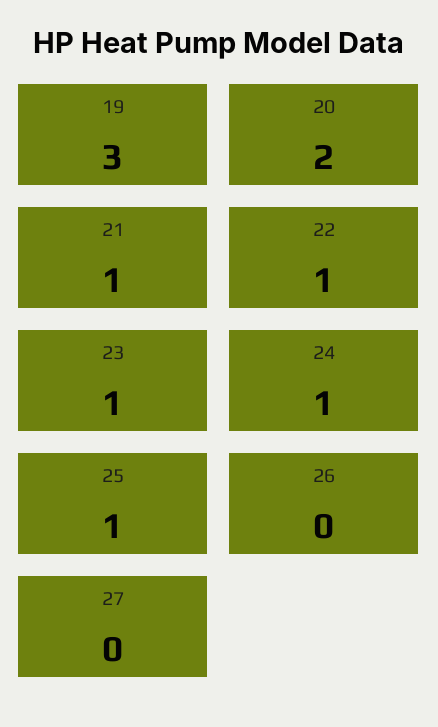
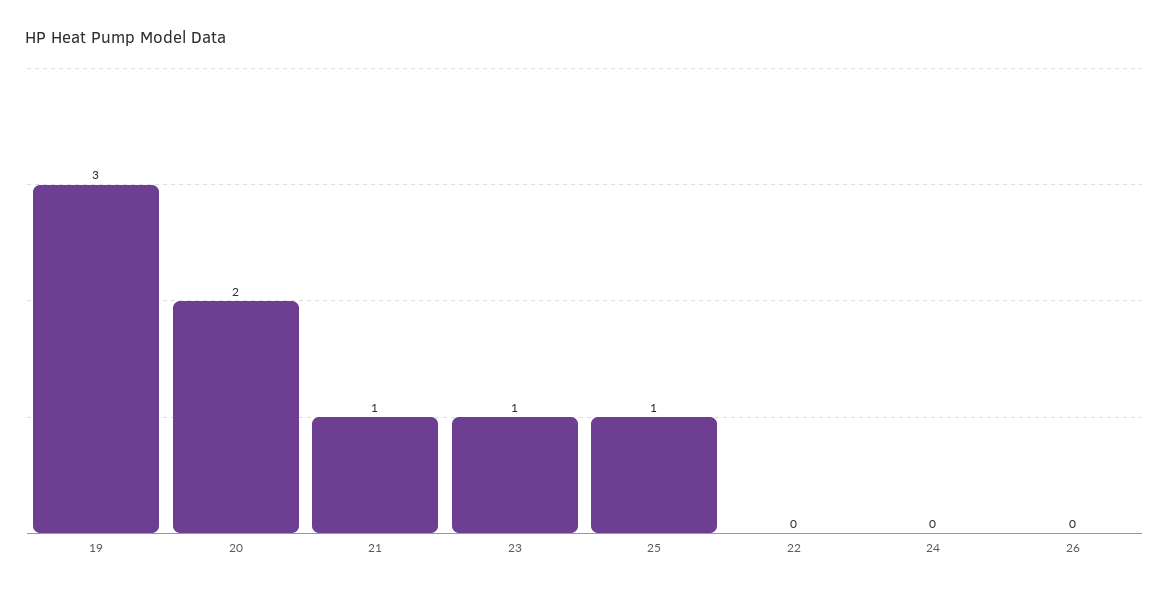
22: 1 -> 0
24: 1 -> 0
27: 0 -> none

